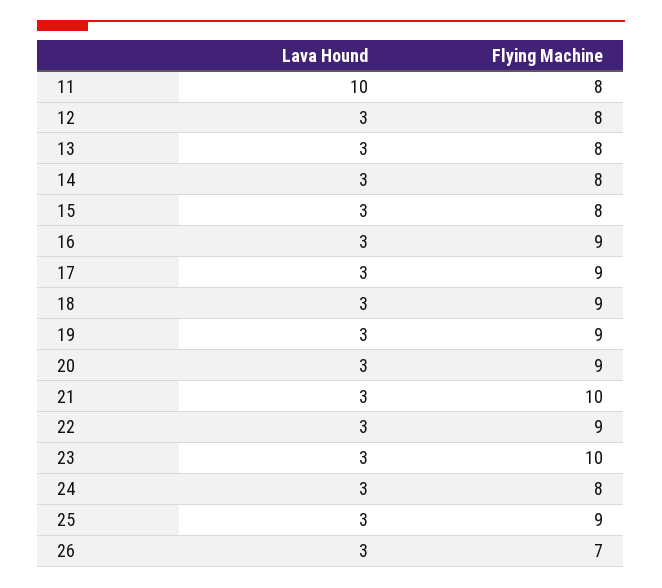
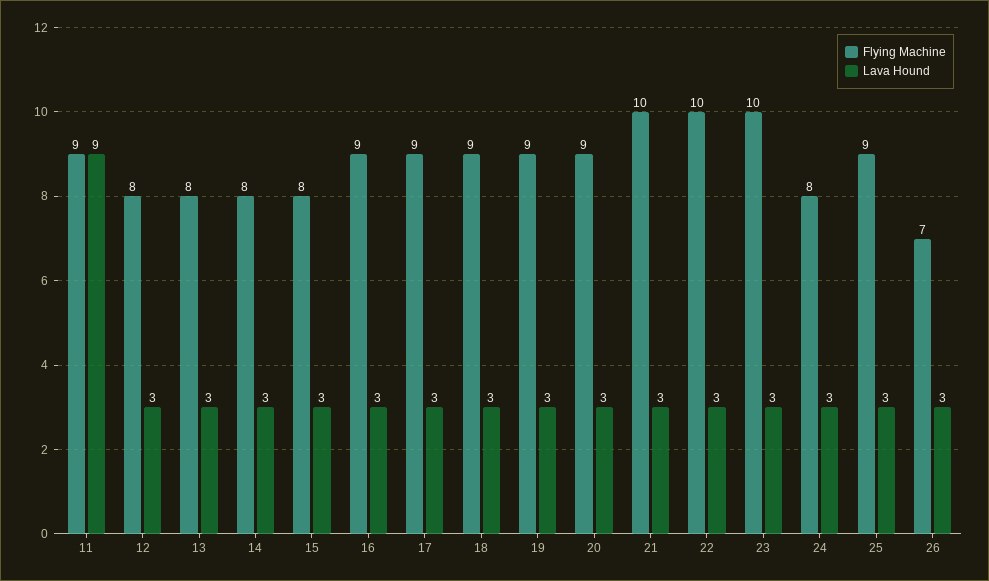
Lava Hound, 11: 10 -> 9
Flying Machine, 11: 8 -> 9
Flying Machine, 22: 9 -> 10

